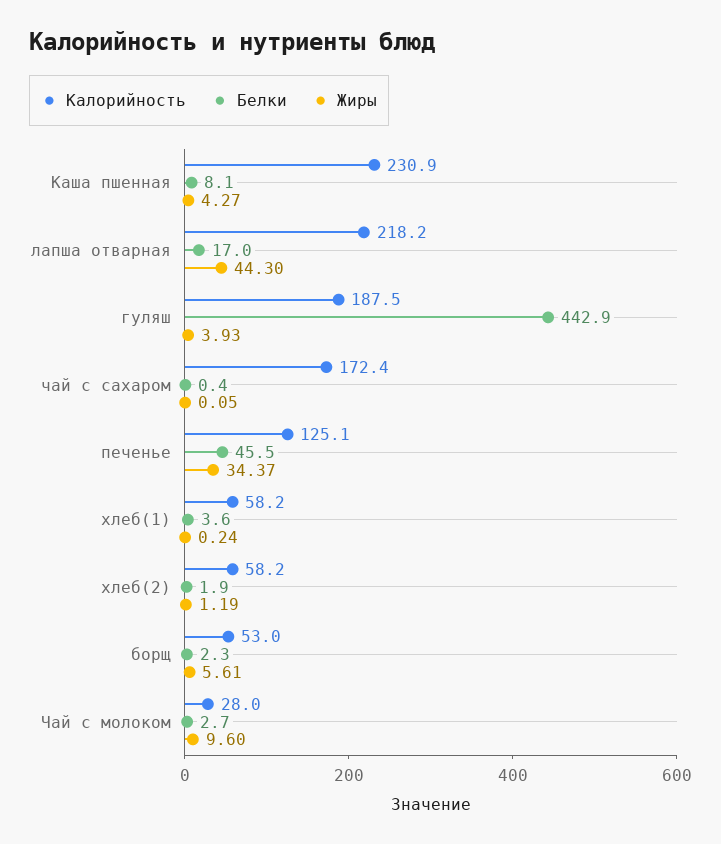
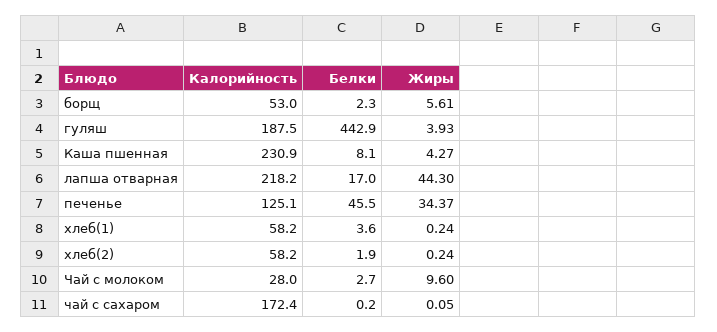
Белки, чай с сахаром: 0.4 -> 0.2
Жиры, хлеб(2): 1.19 -> 0.24

